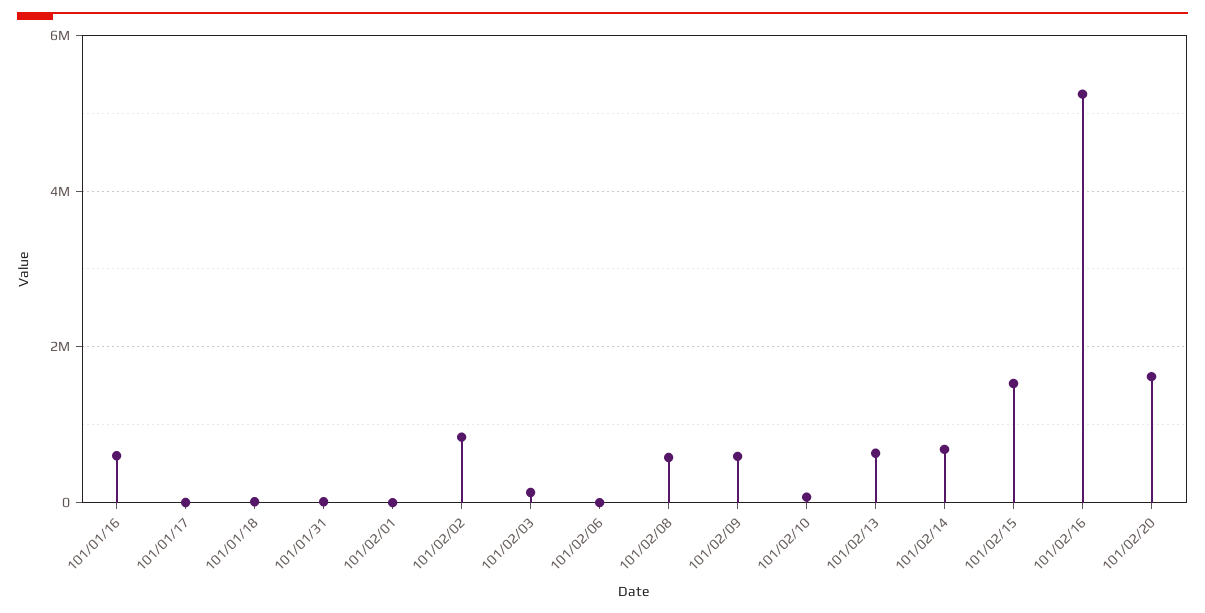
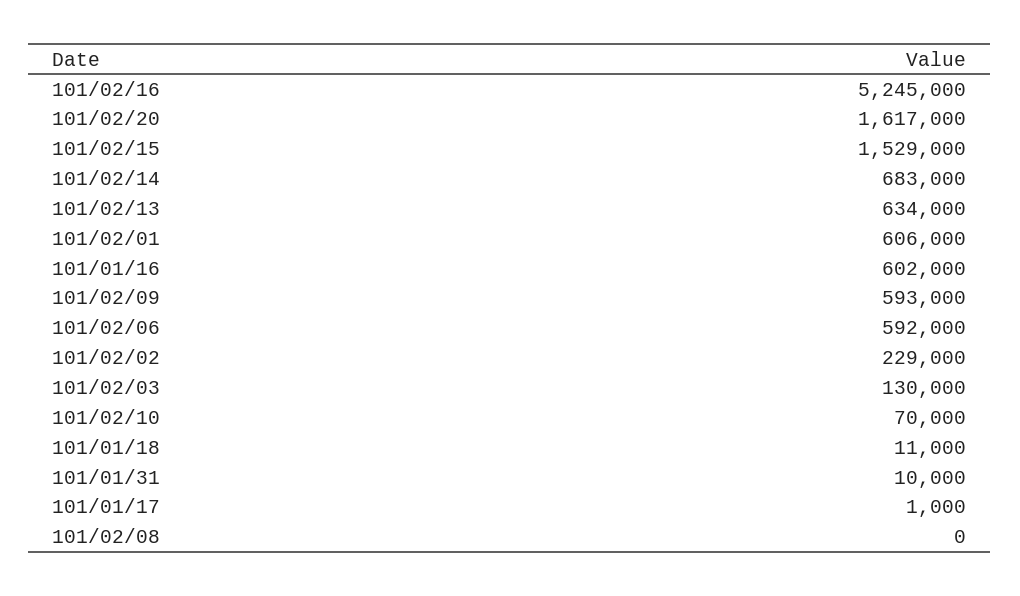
101/02/01: 0 -> 606000
101/02/02: 800000 -> 229000
101/02/06: 0 -> 592000
101/02/08: 600000 -> 0

